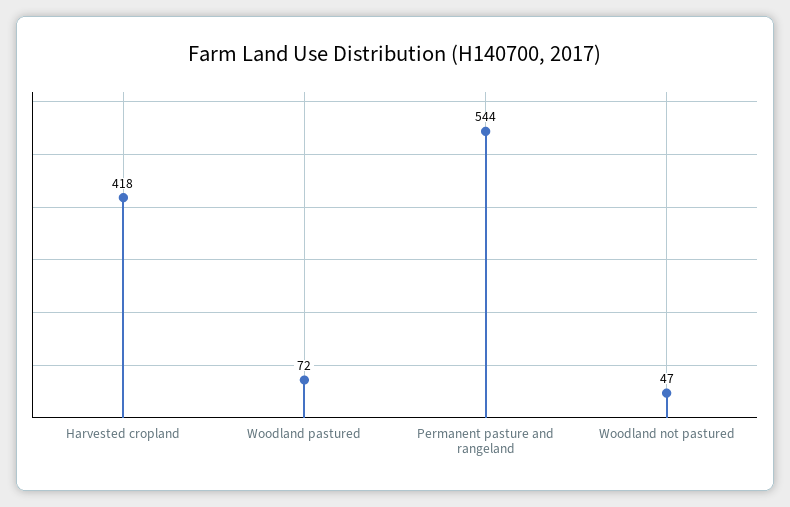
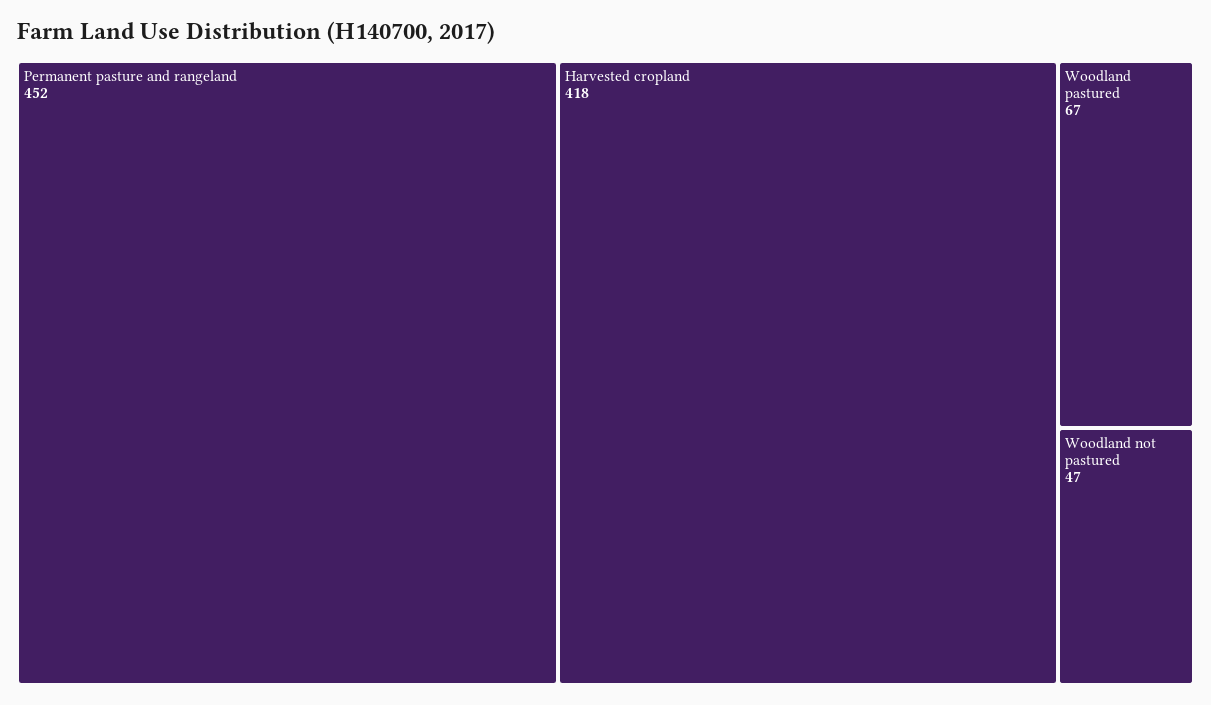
Woodland pastured: 72 -> 67
Permanent pasture and rangeland: 544 -> 452

